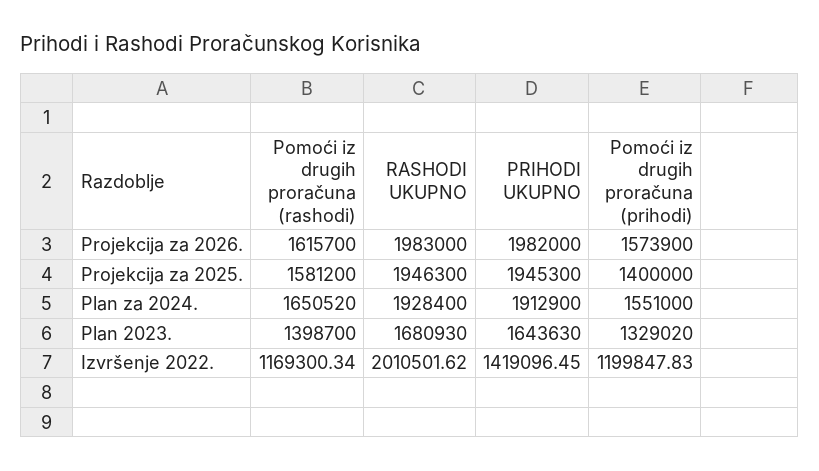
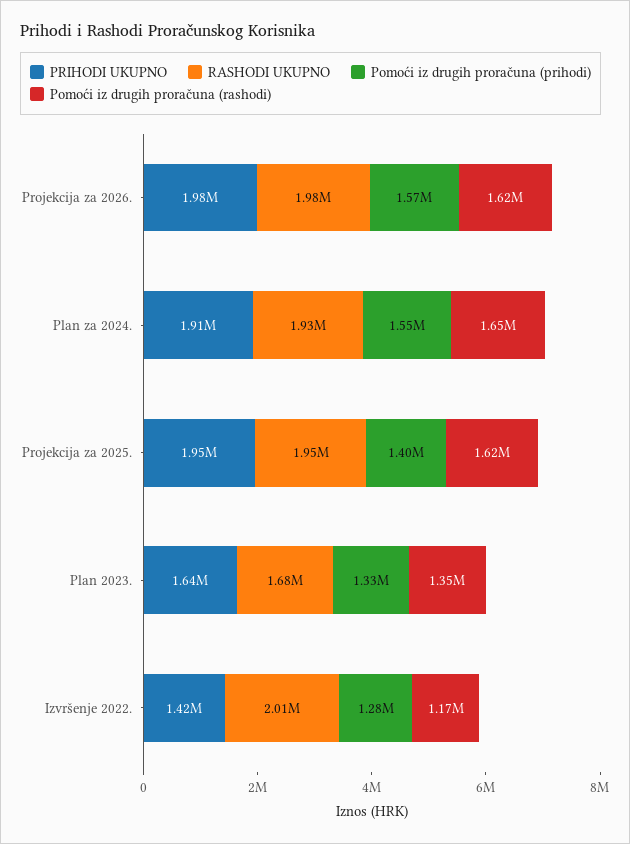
Pomoći iz drugih proračuna (rashodi), Projekcija za 2025.: 1581200 -> 1620000
Pomoći iz drugih proračuna (rashodi), Plan 2023.: 1398700 -> 1350000
Pomoći iz drugih proračuna (prihodi), Izvršenje 2022.: 1199847.83 -> 1280000

